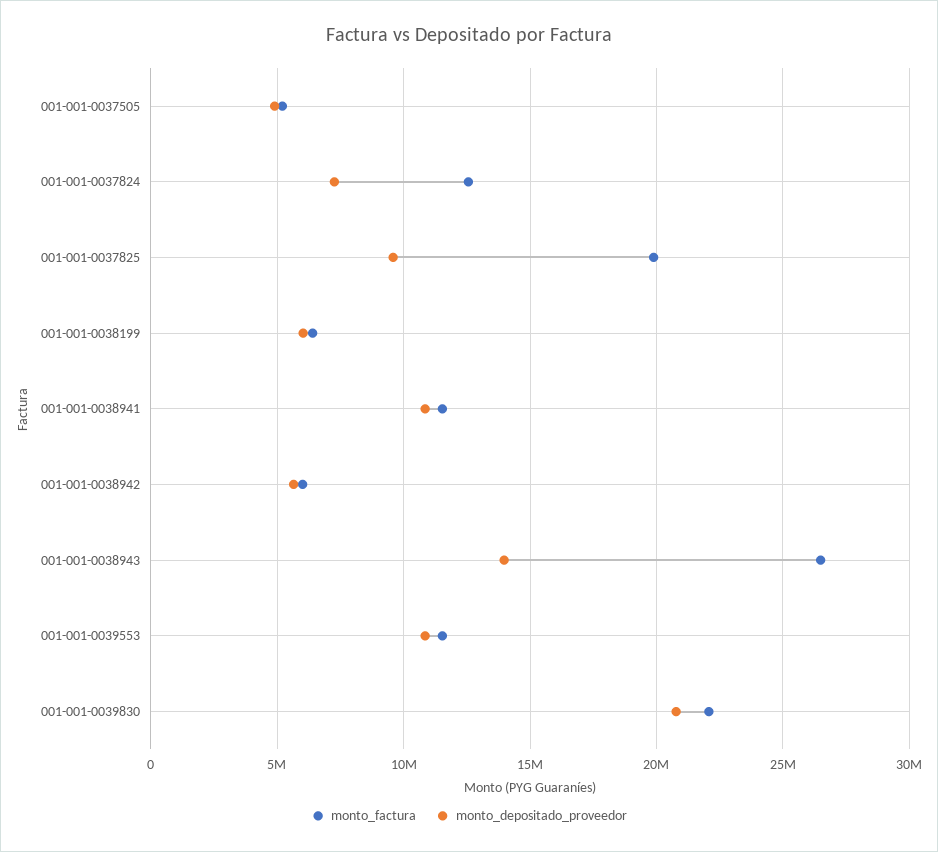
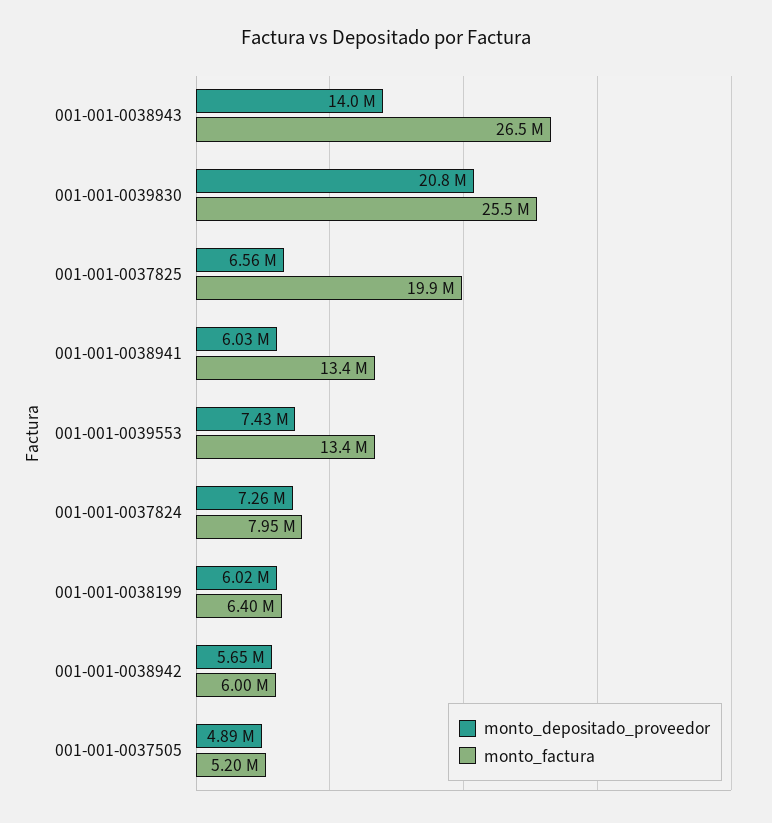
monto_factura, 001-001-0037824: 12500000 -> 7950000
monto_depositado_proveedor, 001-001-0037825: 9500000 -> 6560000
monto_factura, 001-001-0038941: 11500000 -> 13400000
monto_depositado_proveedor, 001-001-0038941: 11000000 -> 6030000
monto_factura, 001-001-0039553: 11500000 -> 13400000
monto_depositado_proveedor, 001-001-0039553: 11000000 -> 7430000
monto_factura, 001-001-0039830: 22000000 -> 25500000

